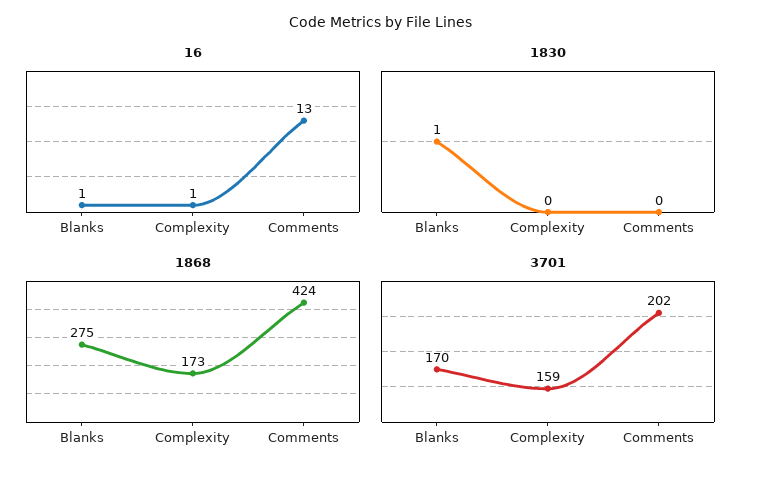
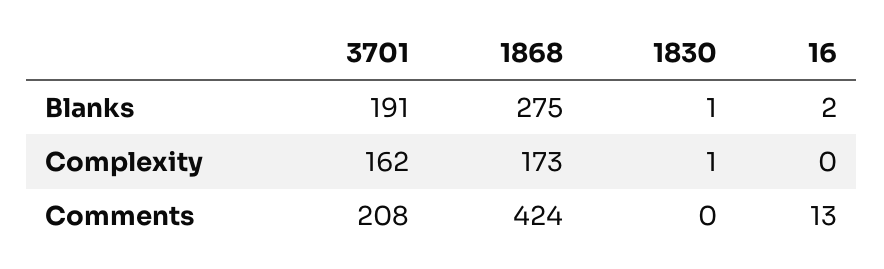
16, Blanks: 1 -> 2
16, Complexity: 1 -> 0
1830, Complexity: 0 -> 1
3701, Blanks: 170 -> 191
3701, Complexity: 159 -> 162
3701, Comments: 202 -> 208

